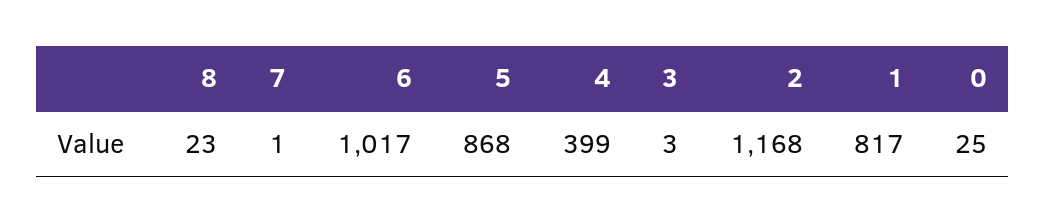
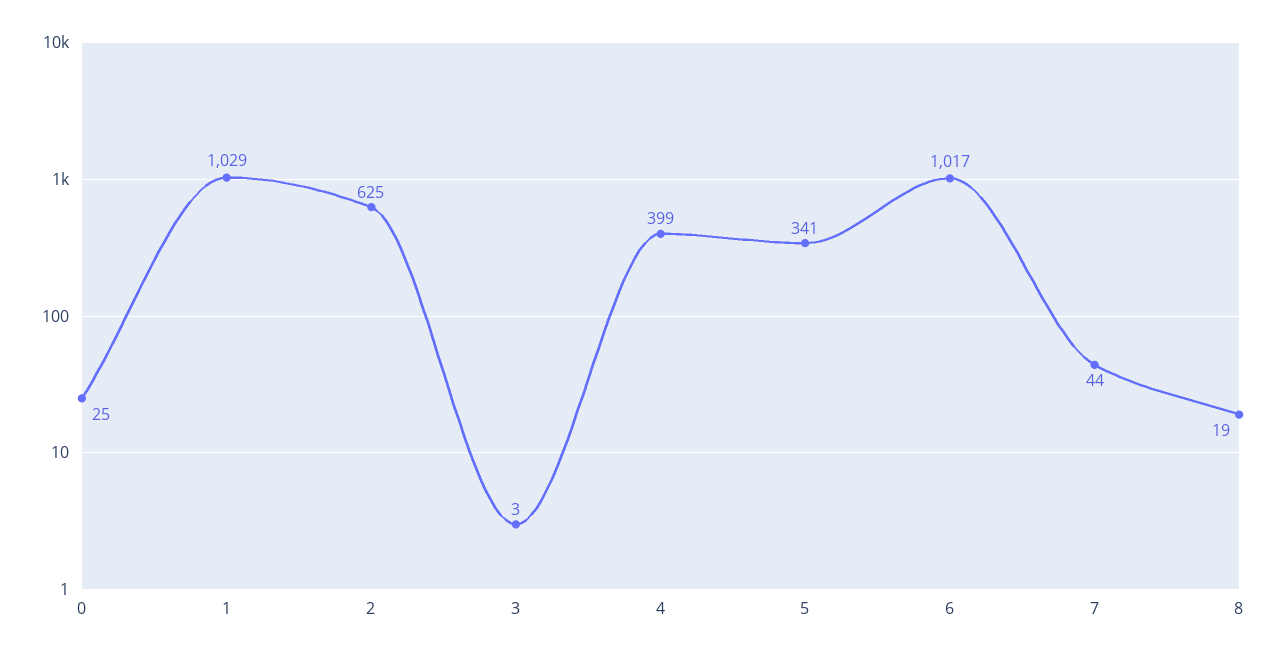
8: 23 -> 19
7: 1 -> 44
5: 868 -> 341
2: 1168 -> 625
1: 817 -> 1029

